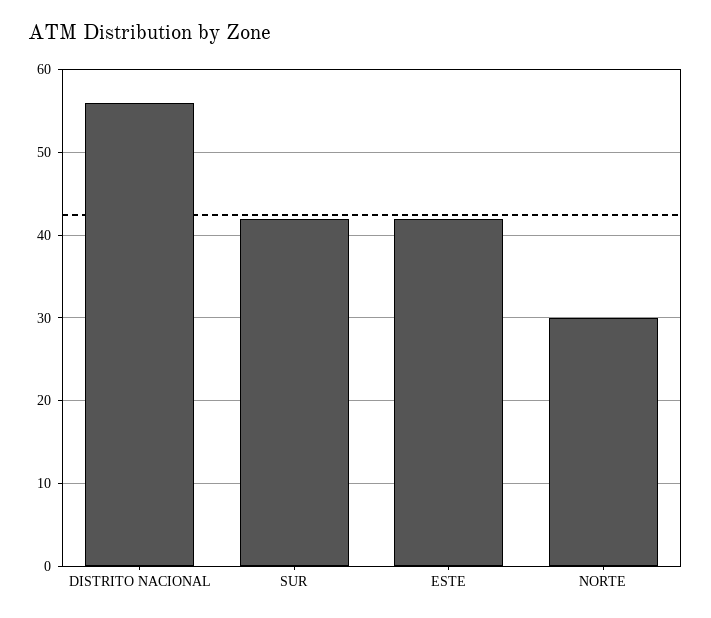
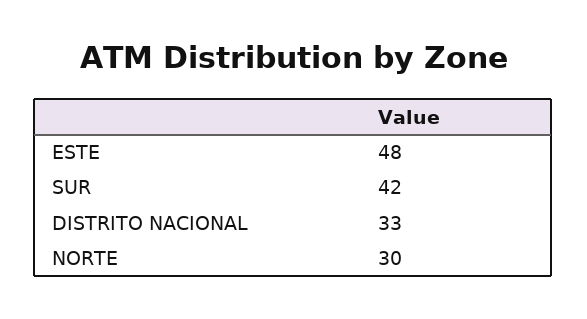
DISTRITO NACIONAL: 56 -> 33
ESTE: 42 -> 48

